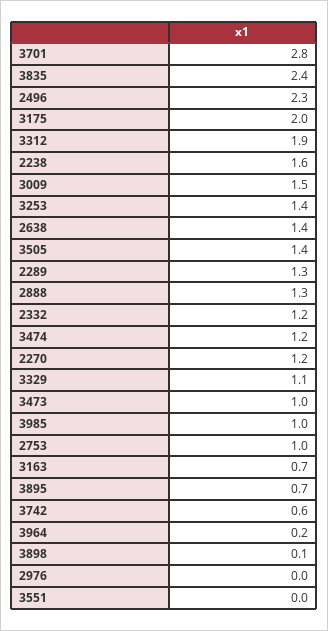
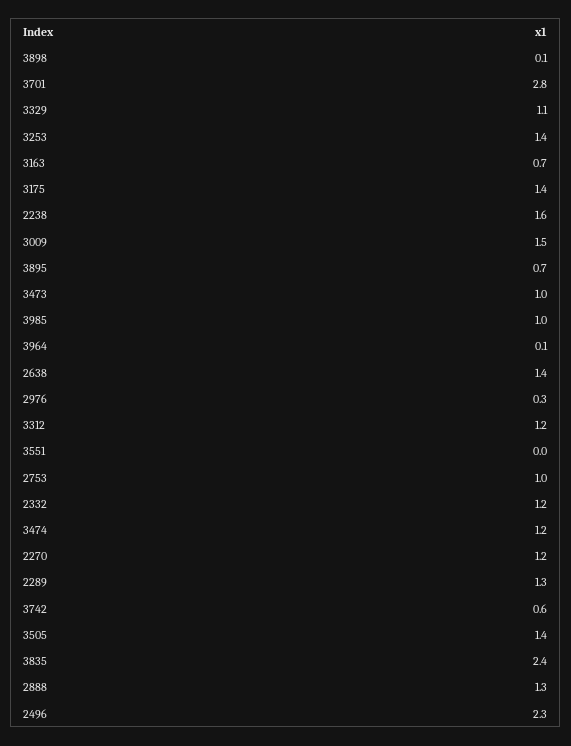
3175: 2 -> 1.4
3312: 1.9 -> 1.2
3964: 0.2 -> 0.1
2976: 0 -> 0.3

